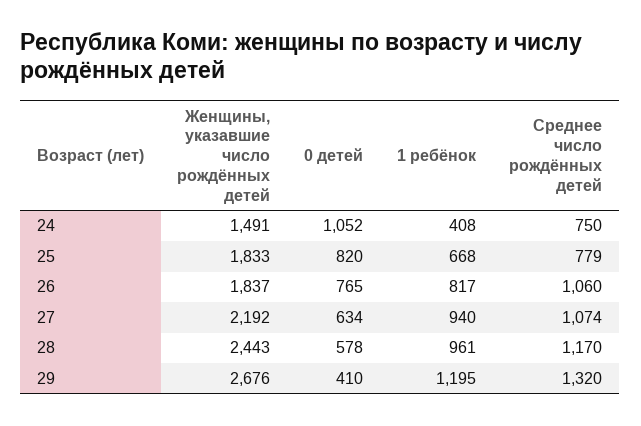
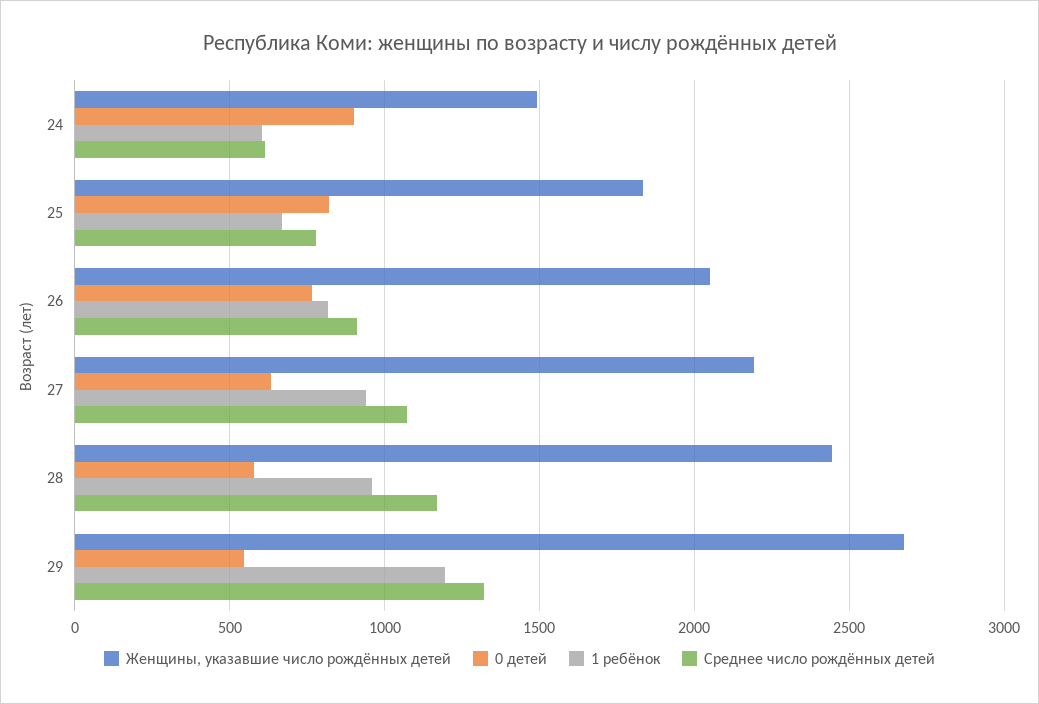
0 детей, 24: 1052 -> 900
1 ребёнок, 24: 408 -> 600
Среднее число рождённых детей, 24: 750 -> 600
Женщины, указавшие число рождённых детей, 26: 1837 -> 2050
Среднее число рождённых детей, 26: 1060 -> 900
0 детей, 29: 410 -> 550

